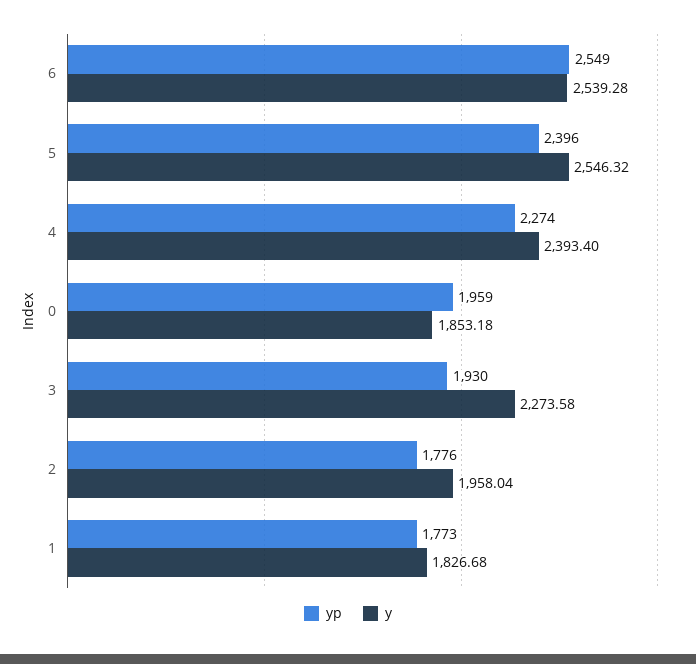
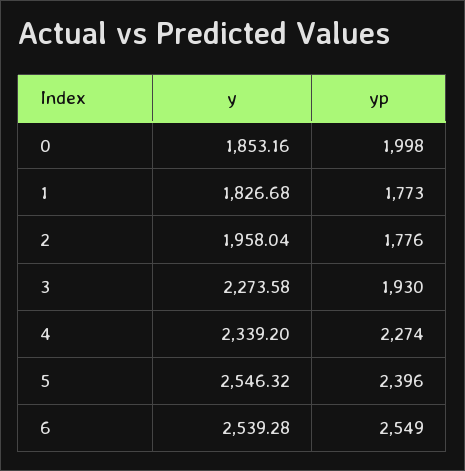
y, 4: 2393.4 -> 2339.2
yp, 0: 1959 -> 1998
y, 0: 1853.18 -> 1853.16

